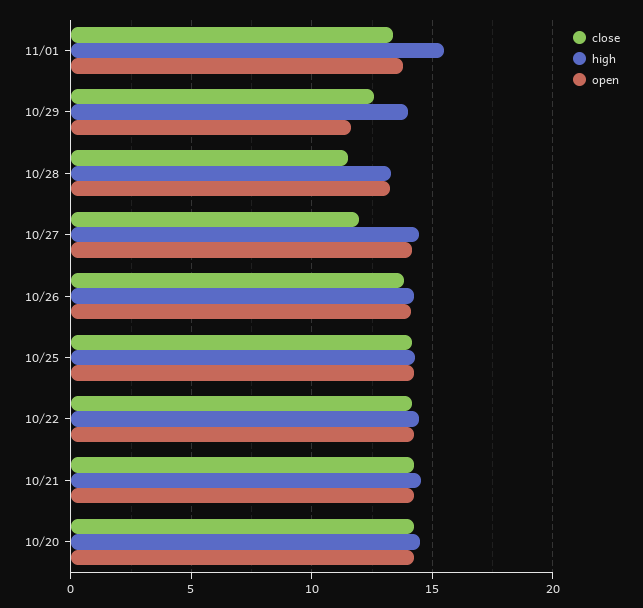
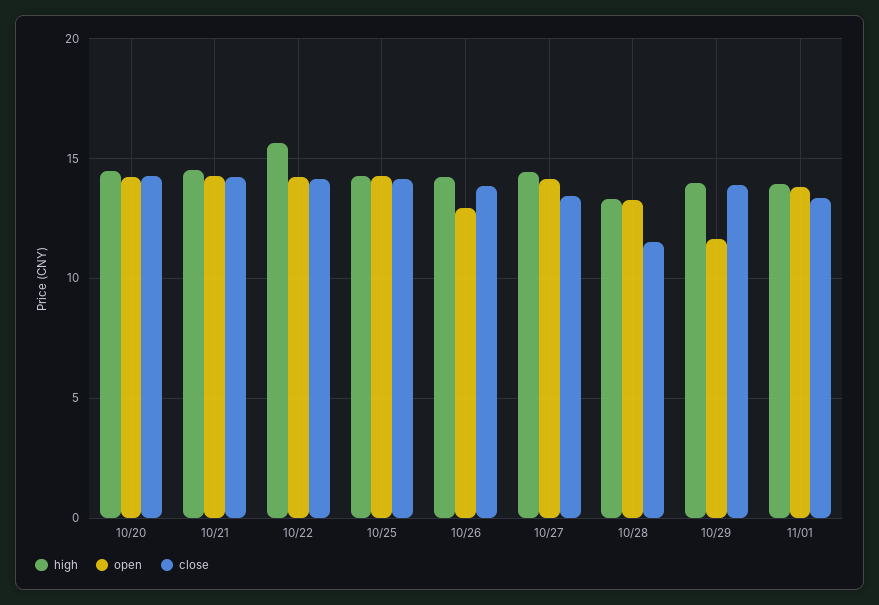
high, 11/01: 15.5 -> 14
close, 10/29: 12.5 -> 14
close, 10/27: 12 -> 13.5
open, 10/26: 14 -> 13
high, 10/22: 14.5 -> 15.5

